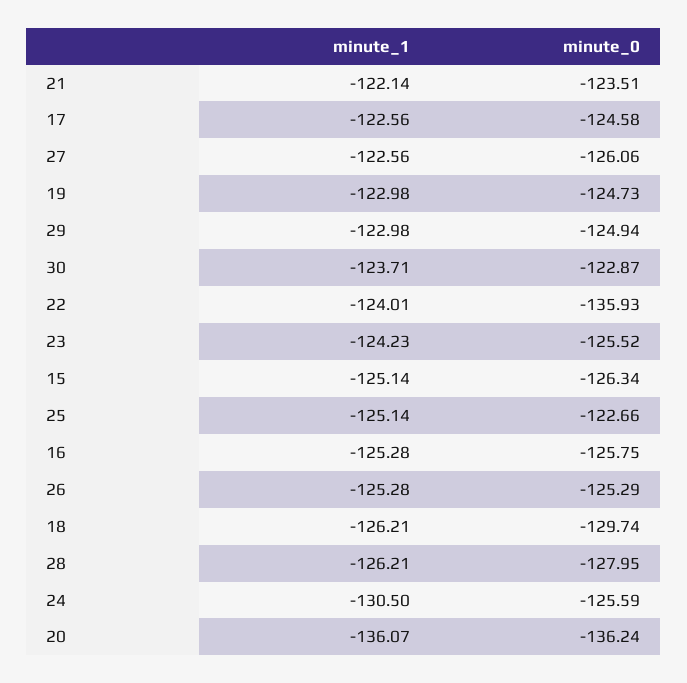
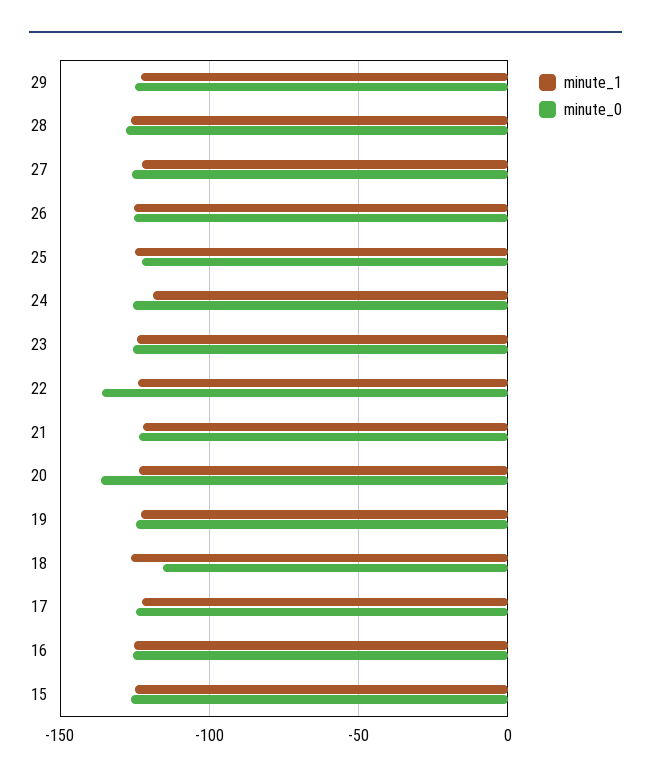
minute_1, 30: -123.71 -> none
minute_0, 30: -122.87 -> none
minute_0, 18: -129.74 -> -115
minute_1, 24: -130.5 -> -120
minute_1, 20: -136.07 -> -125

